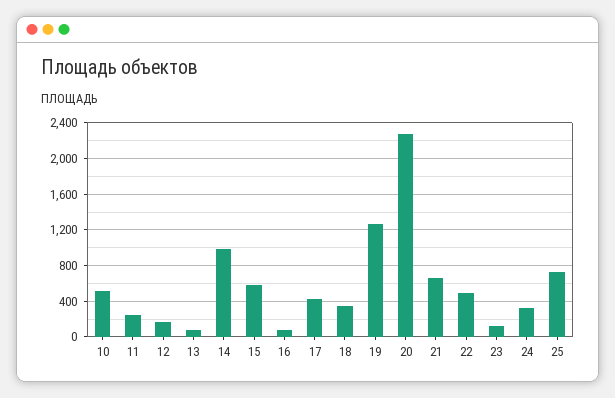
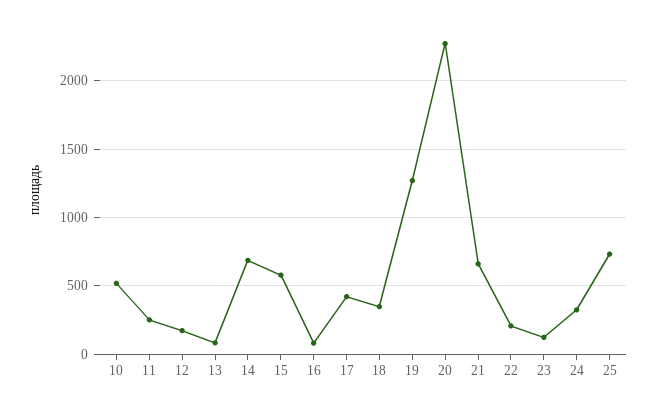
14: 1000 -> 700
22: 500 -> 200

